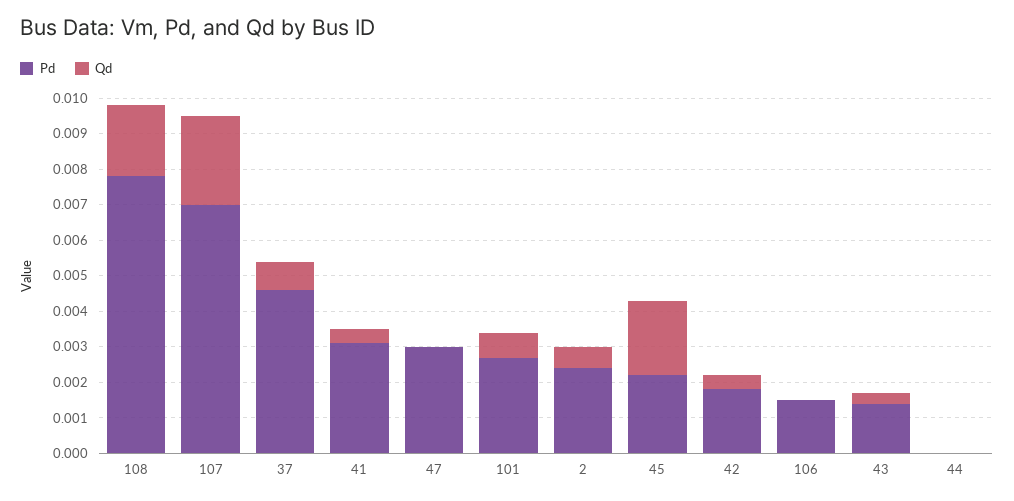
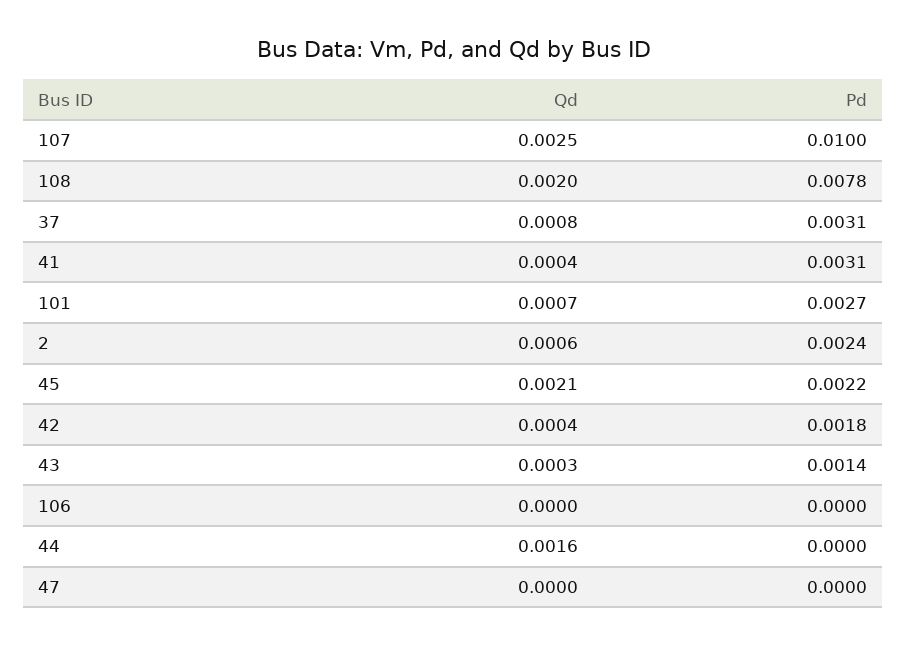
Pd, 107: 0.007 -> 0.01
Pd, 37: 0.0045 -> 0.0031
Pd, 47: 0.003 -> 0
Pd, 106: 0.0015 -> 0
Qd, 44: 0 -> 0.0016

